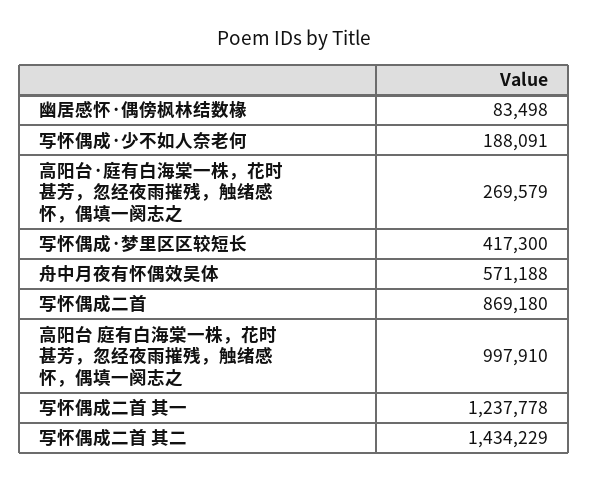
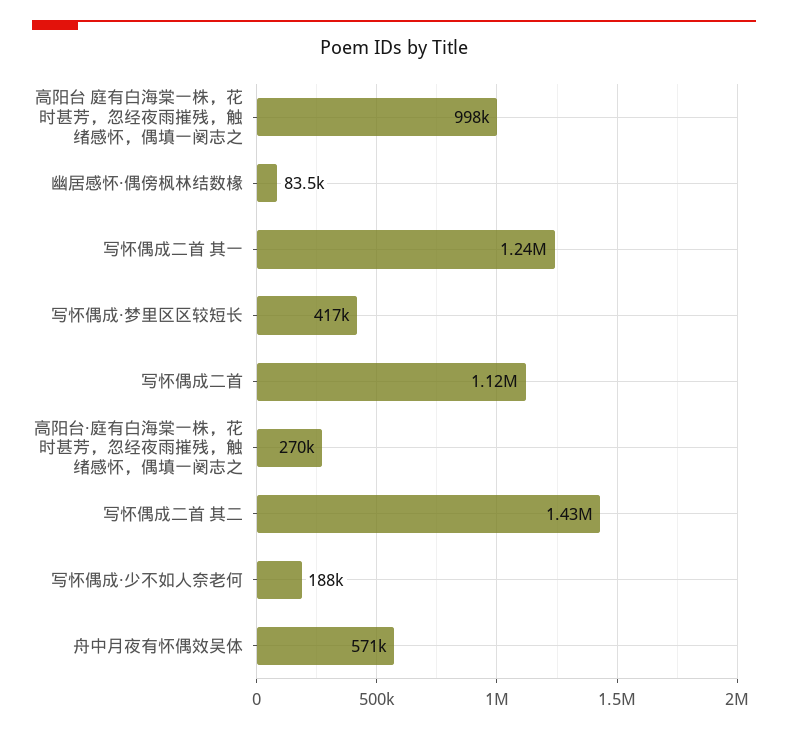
写怀偶成二首: 869180 -> 1120000

